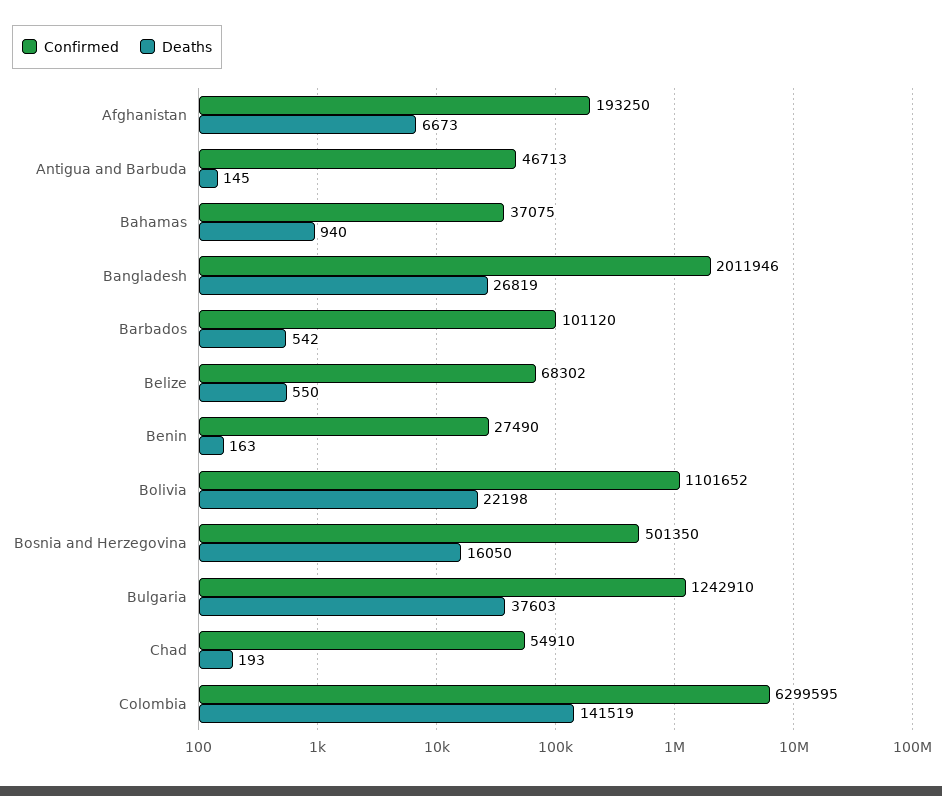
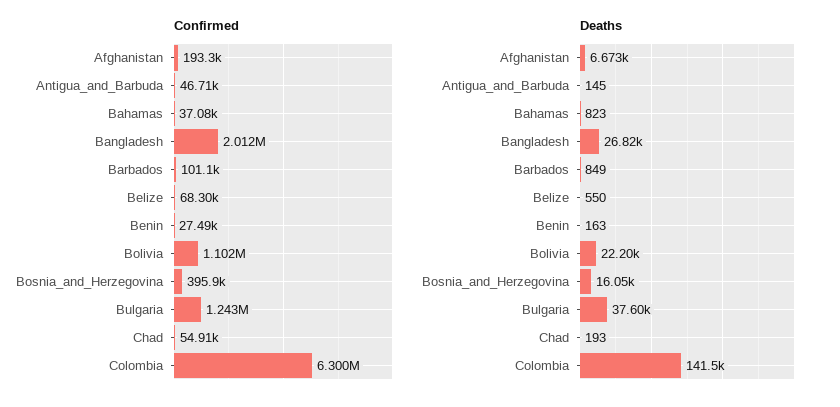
Deaths, Bahamas: 940 -> 823
Deaths, Barbados: 542 -> 849
Confirmed, Bosnia and Herzegovina: 501350 -> 395900

